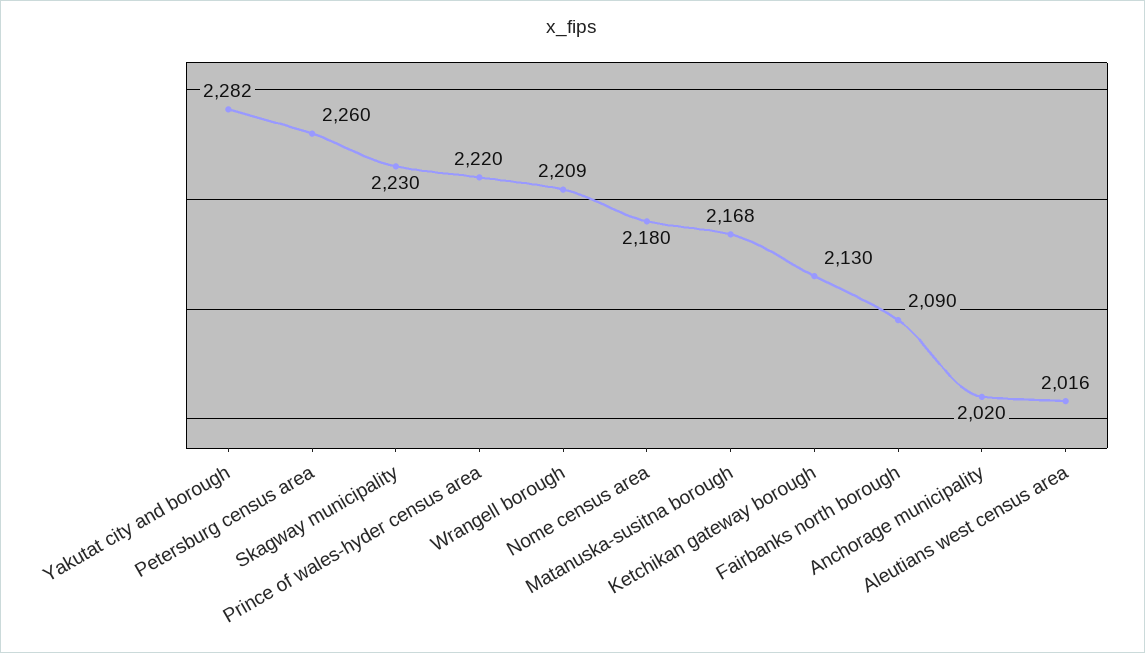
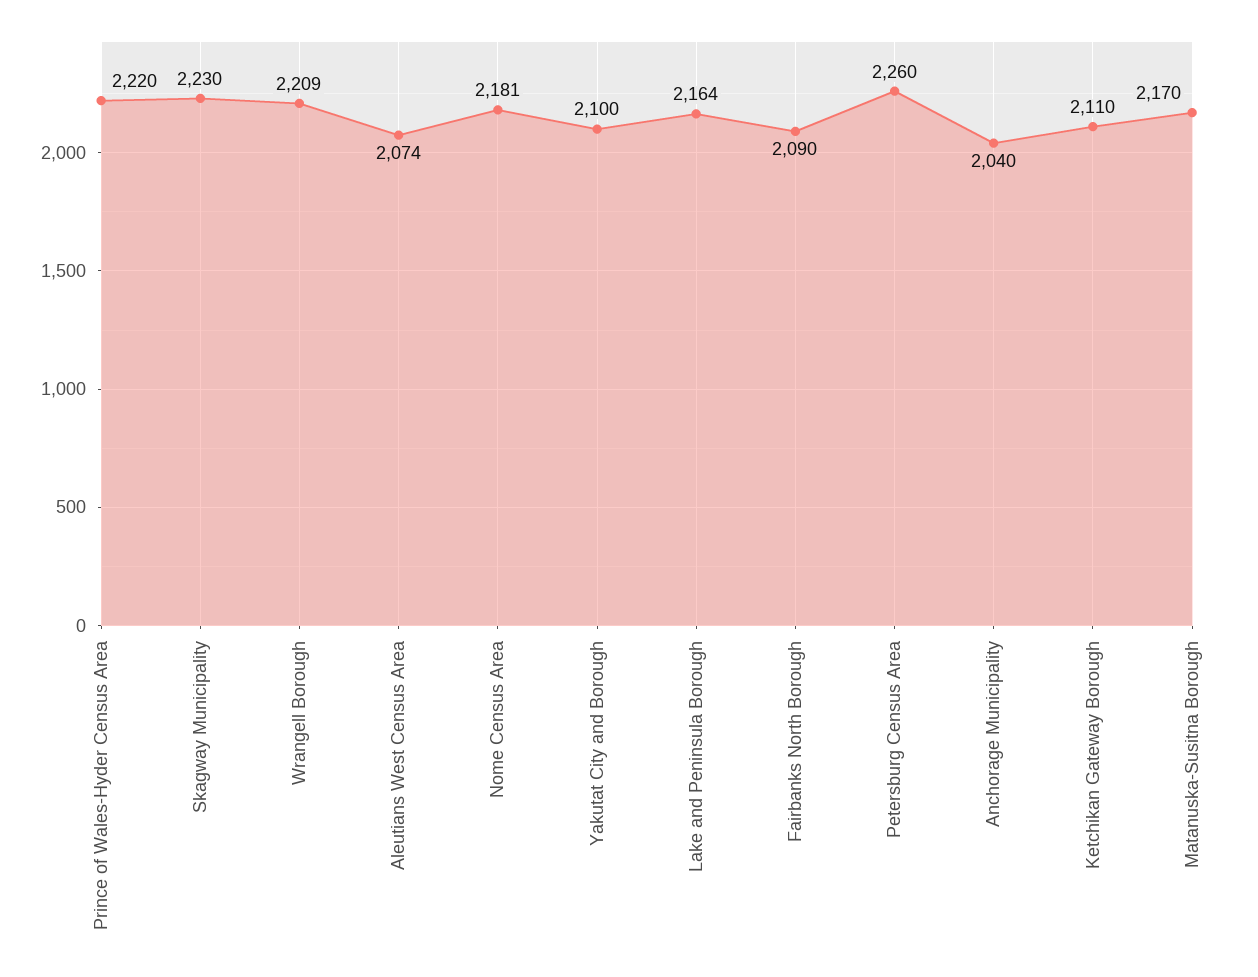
Yakutat city and borough: 2282 -> 2100
Nome census area: 2180 -> 2181
Matanuska-susitna borough: 2168 -> 2170
Ketchikan gateway borough: 2130 -> 2110
Anchorage municipality: 2020 -> 2040
Aleutians west census area: 2016 -> 2074
Lake and Peninsula Borough: none -> 2164

